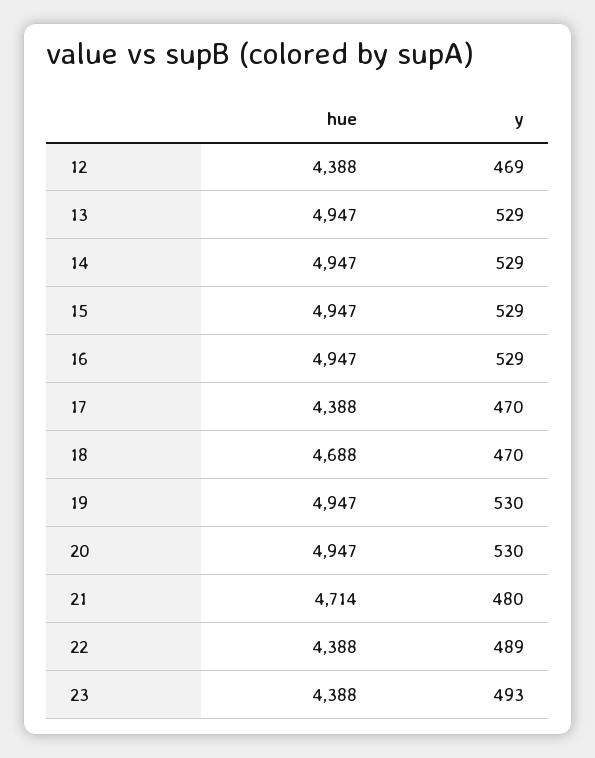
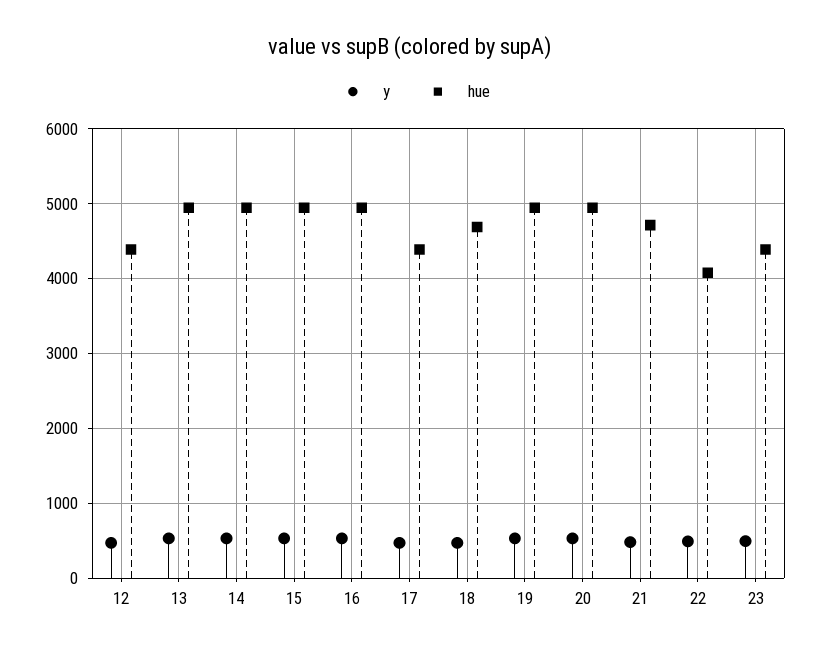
hue, 22: 4388 -> 4100

